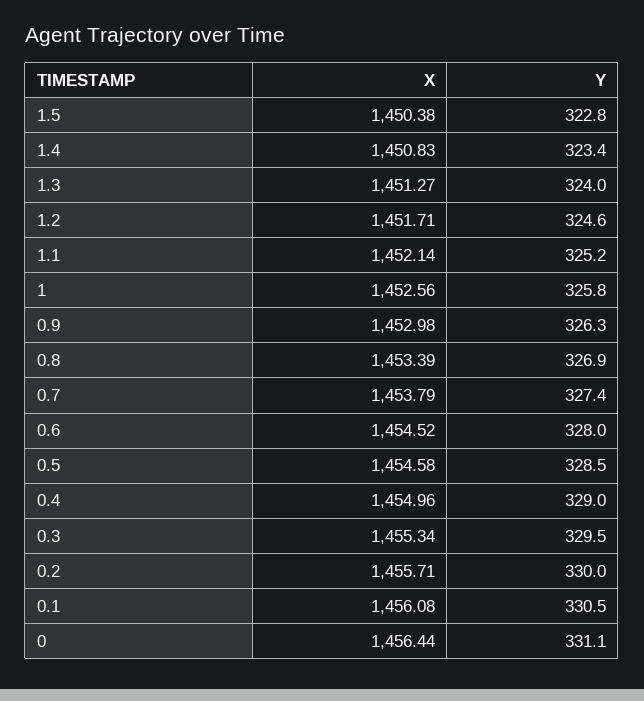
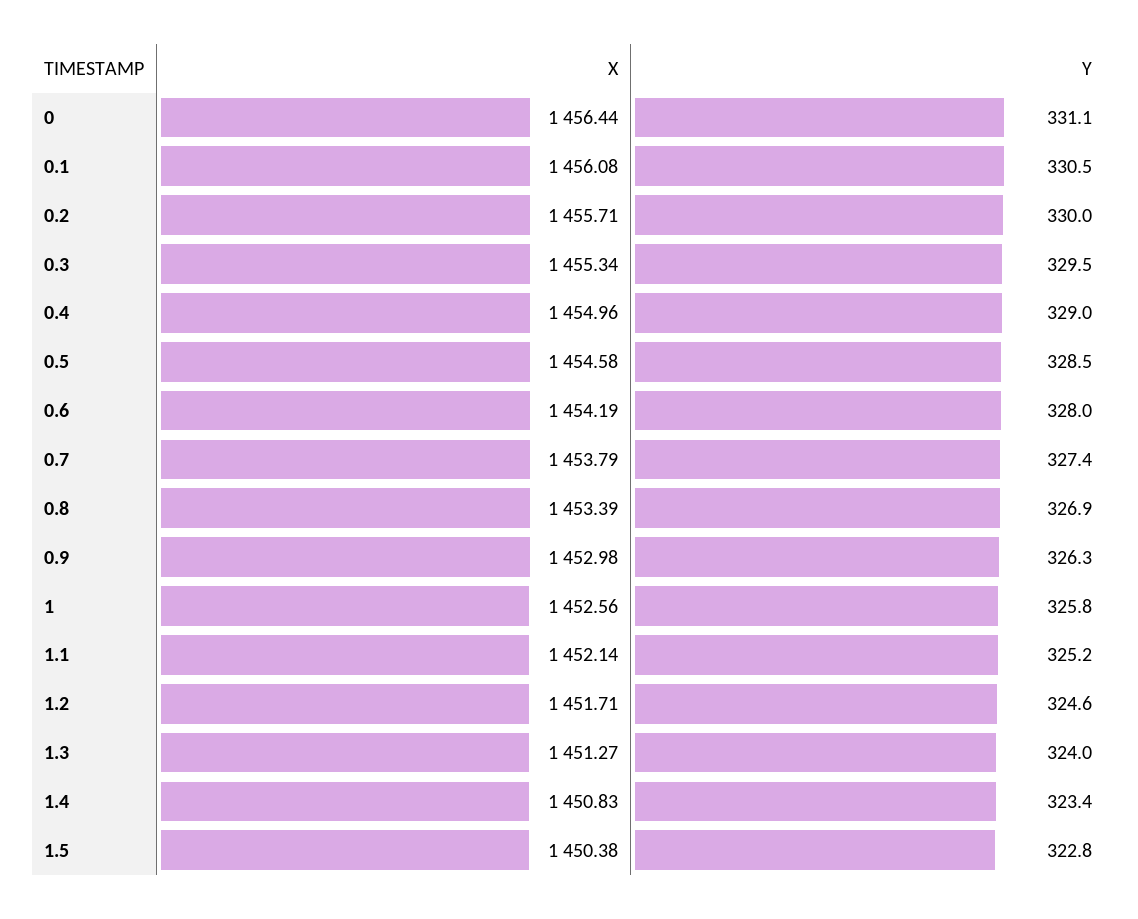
X, 0.6: 1454.52 -> 1454.19

